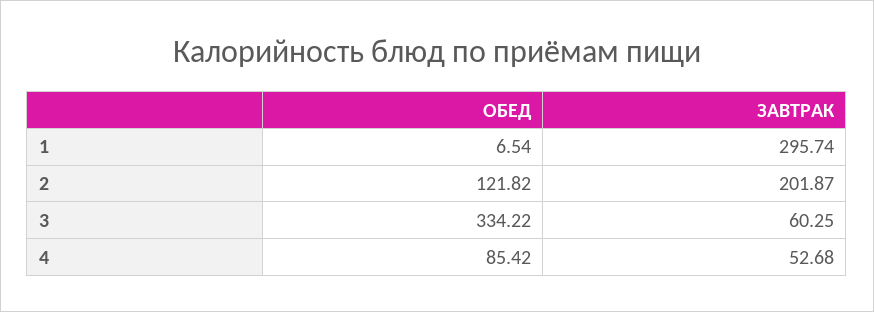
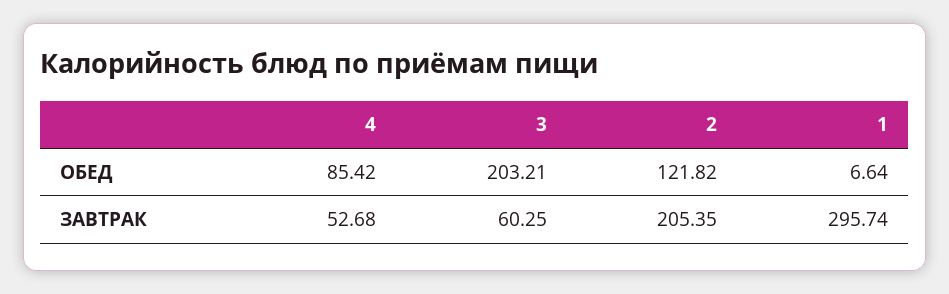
ОБЕД, 1: 6.54 -> 6.64
ЗАВТРАК, 2: 201.87 -> 205.35
ОБЕД, 3: 334.22 -> 203.21

